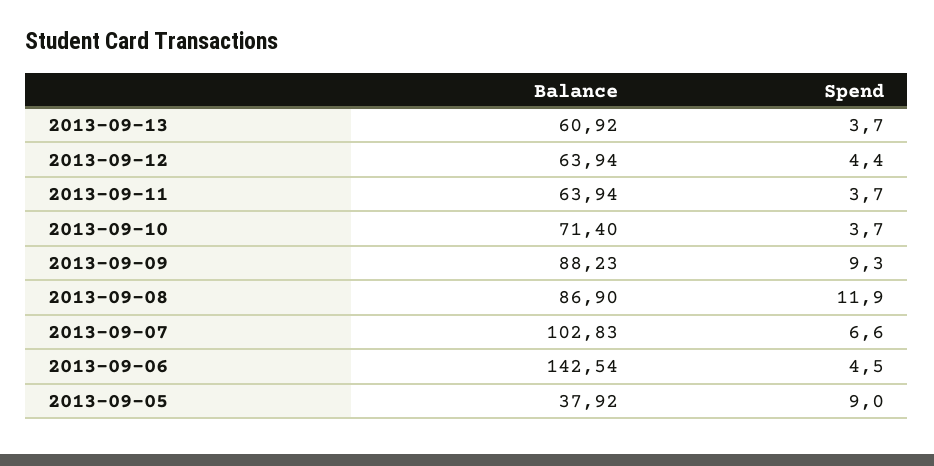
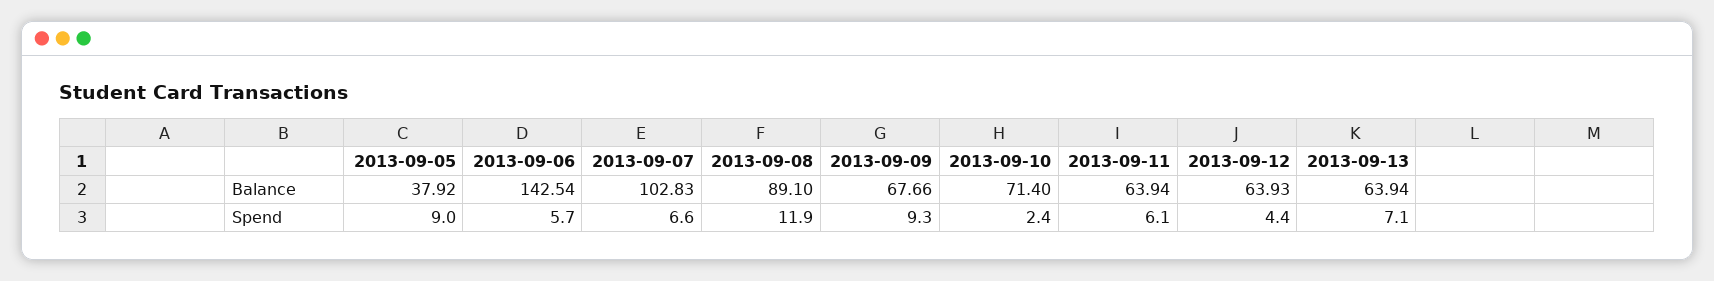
Balance, 2013-09-13: 60.92 -> 63.94
Spend, 2013-09-13: 3.7 -> 7.1
Balance, 2013-09-12: 63.94 -> 63.93
Spend, 2013-09-11: 3.7 -> 6.1
Spend, 2013-09-10: 3.7 -> 2.4
Balance, 2013-09-09: 88.23 -> 67.66
Balance, 2013-09-08: 86.9 -> 89.1
Spend, 2013-09-06: 4.5 -> 5.7

